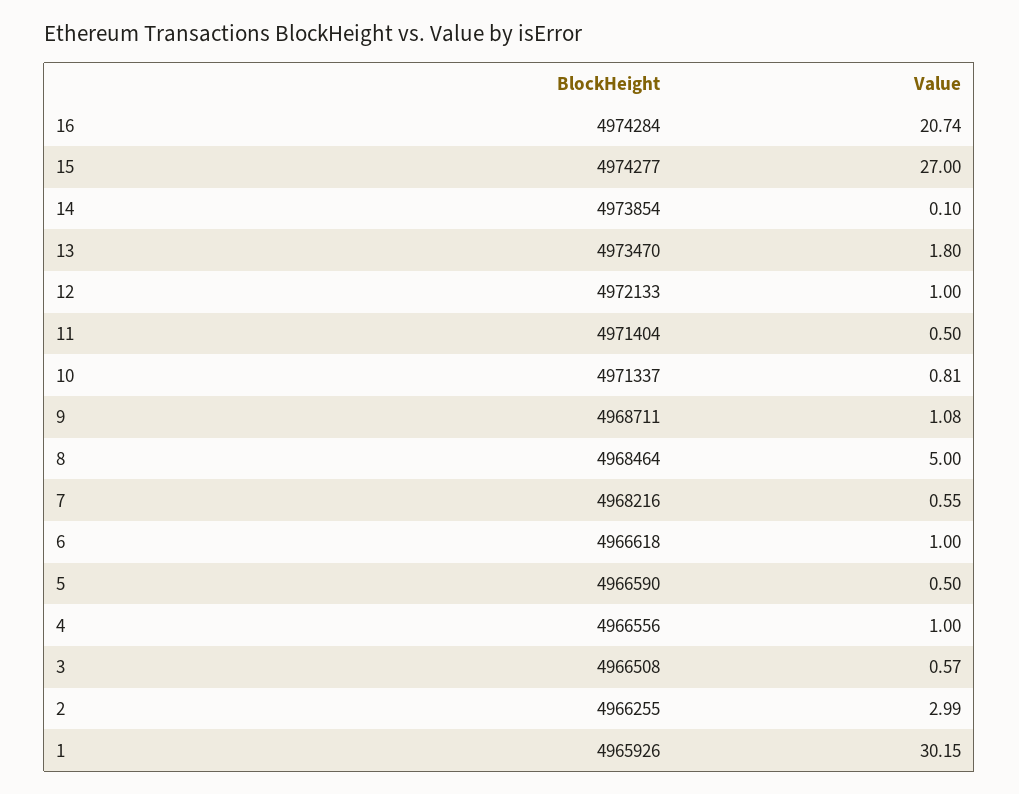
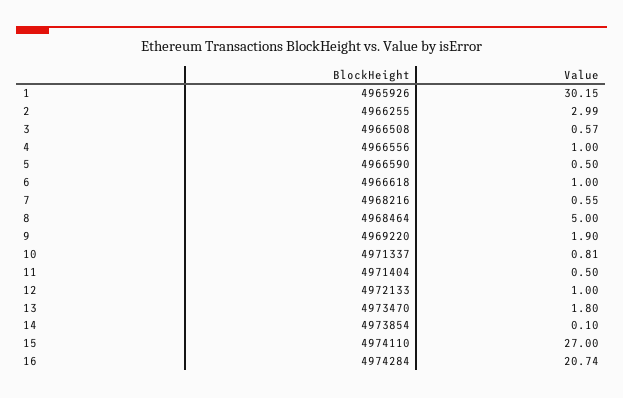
BlockHeight, 15: 4974277 -> 4974110
BlockHeight, 9: 4968711 -> 4969220
Value, 9: 1.08 -> 1.9

